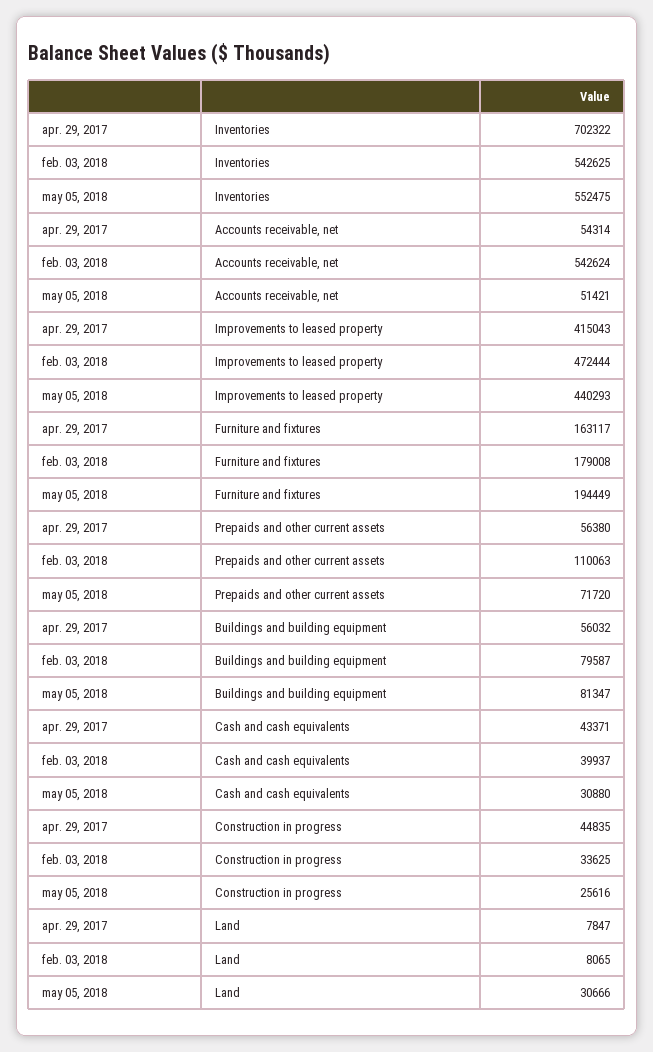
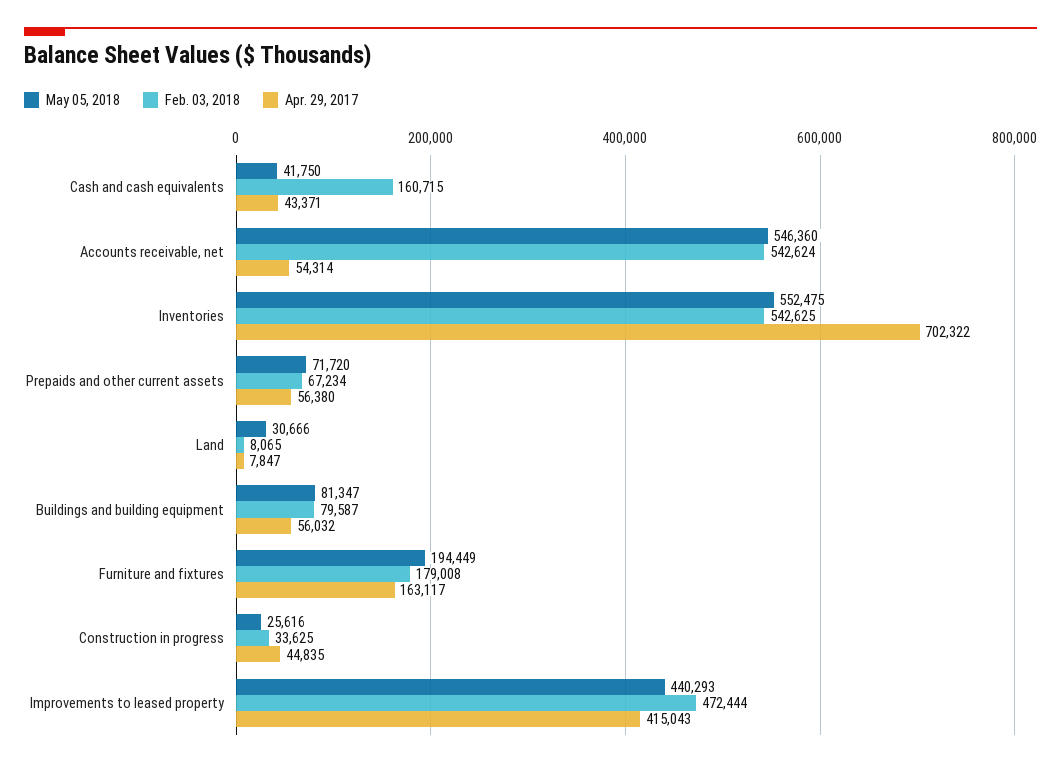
may 05, 2018, Accounts receivable, net: 51421 -> 546360
feb. 03, 2018, Prepaids and other current assets: 110063 -> 67234
feb. 03, 2018, Cash and cash equivalents: 39937 -> 160715
may 05, 2018, Cash and cash equivalents: 30880 -> 41750

